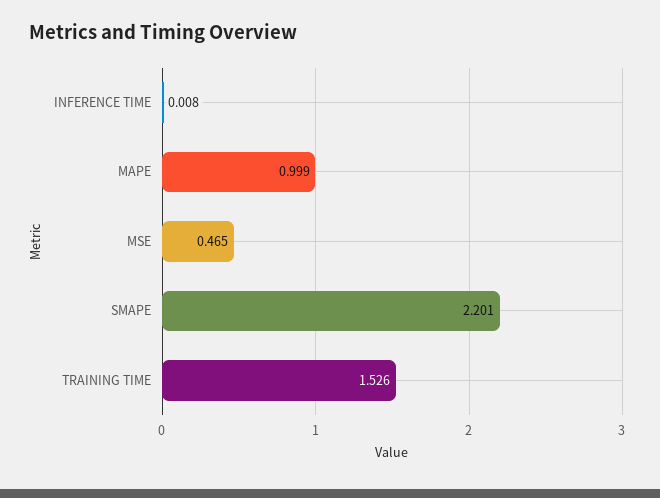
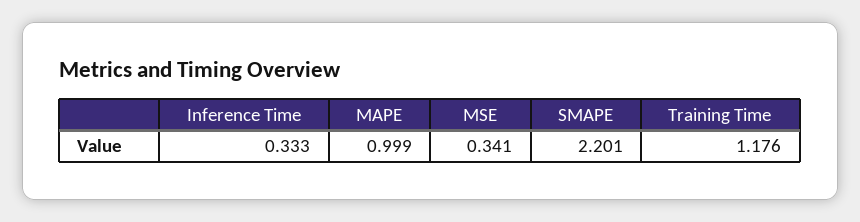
INFERENCE TIME: 0.008 -> 0.333
MSE: 0.465 -> 0.341
TRAINING TIME: 1.526 -> 1.176

